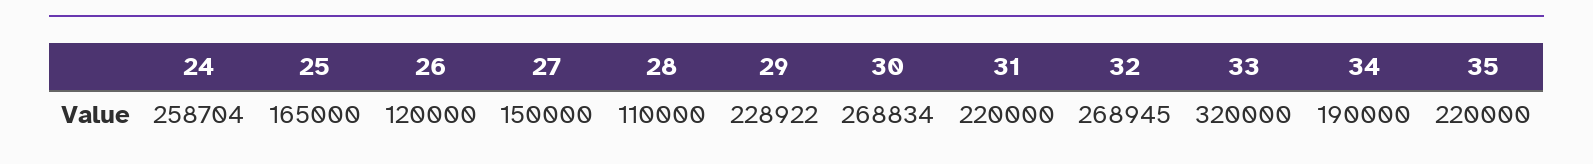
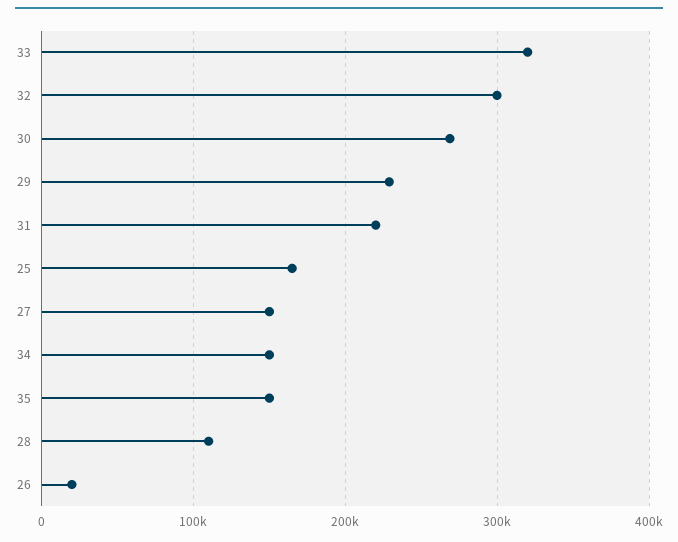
24: 258704 -> none
26: 120000 -> 20000
32: 268945 -> 300000
34: 190000 -> 150000
35: 220000 -> 150000

